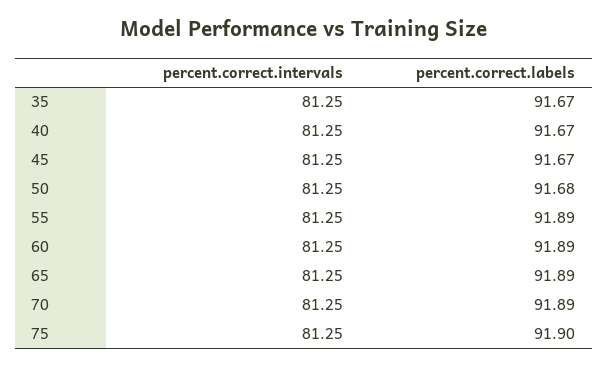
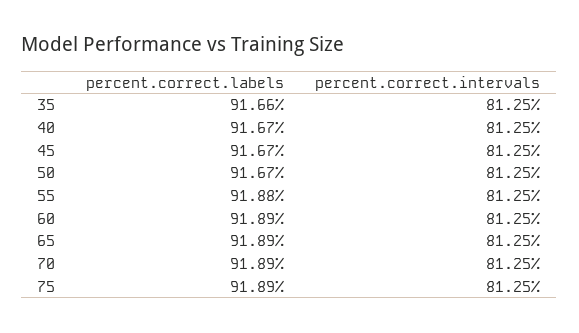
percent.correct.labels, 35: 91.67 -> 91.66
percent.correct.labels, 50: 91.68 -> 91.67
percent.correct.labels, 55: 91.89 -> 91.88
percent.correct.labels, 75: 91.9 -> 91.89

